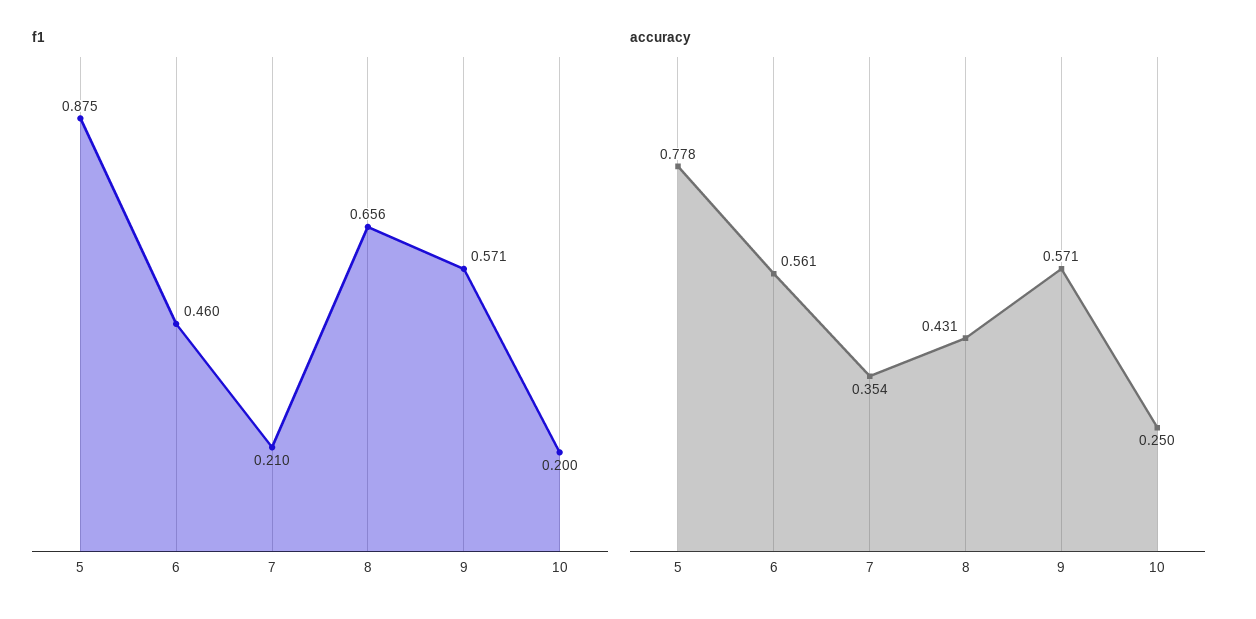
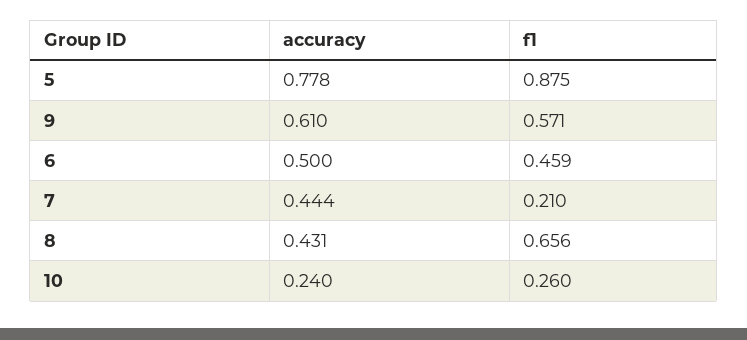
f1, 6: 0.46 -> 0.459
f1, 10: 0.2 -> 0.26
accuracy, 6: 0.561 -> 0.5
accuracy, 7: 0.354 -> 0.444
accuracy, 9: 0.571 -> 0.61
accuracy, 10: 0.25 -> 0.24

